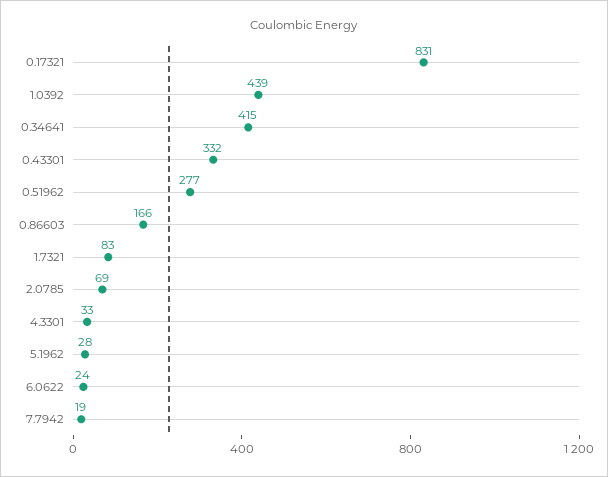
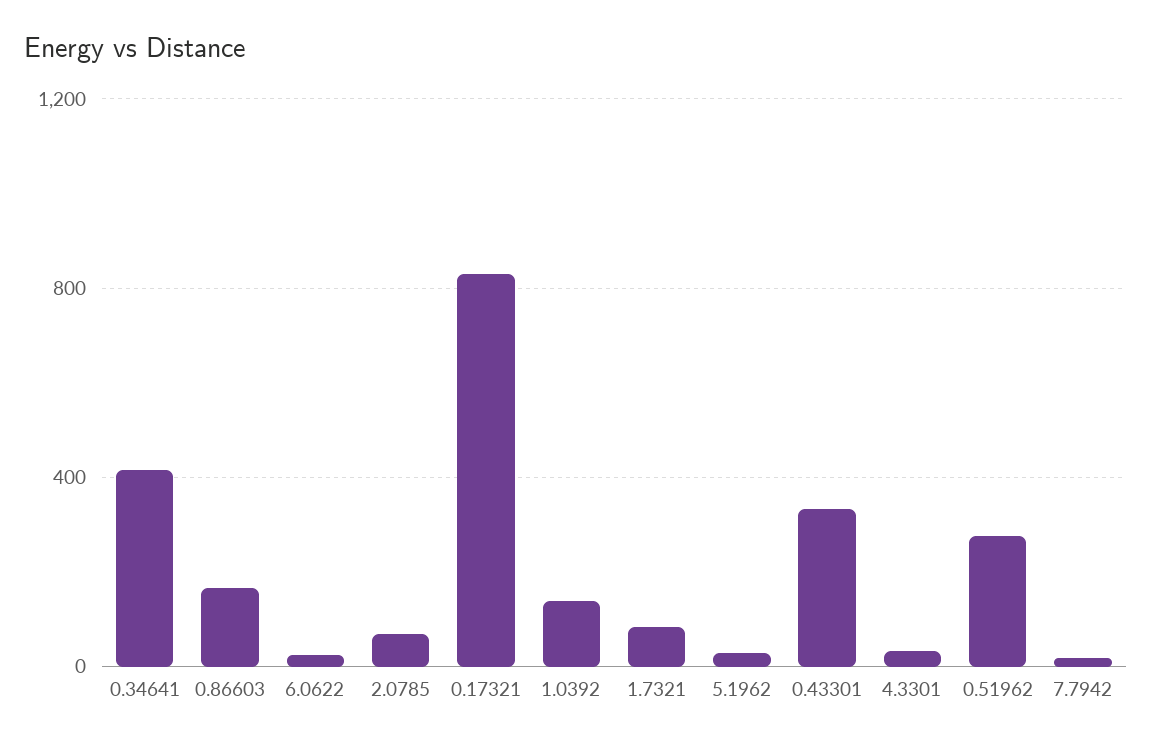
1.0392: 439 -> 150

